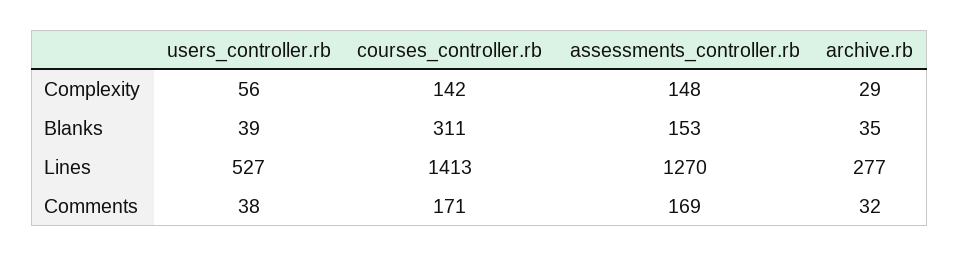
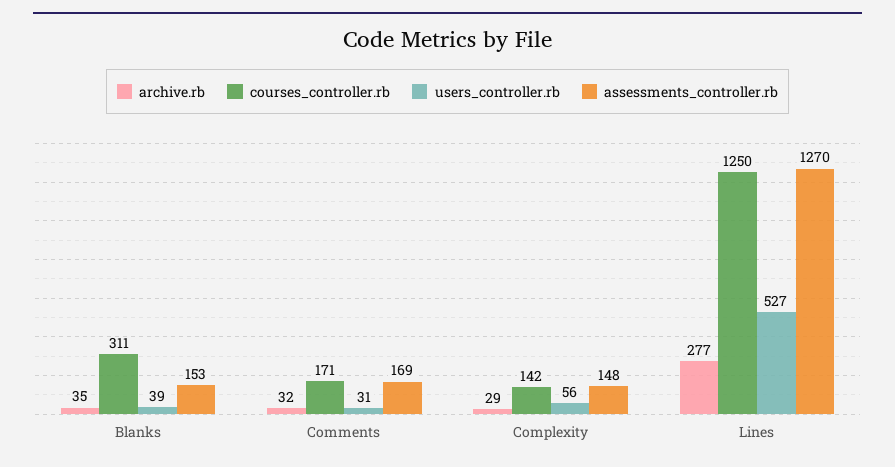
courses_controller.rb, Lines: 1413 -> 1250
users_controller.rb, Comments: 38 -> 31

